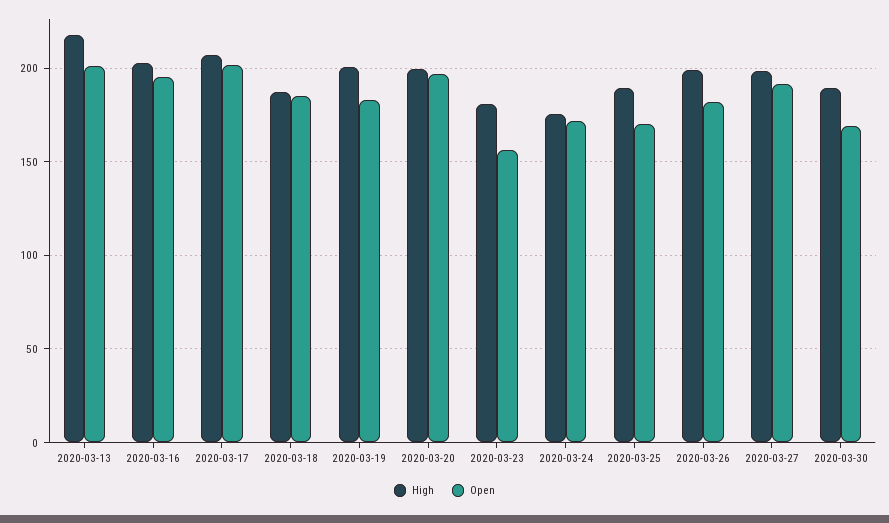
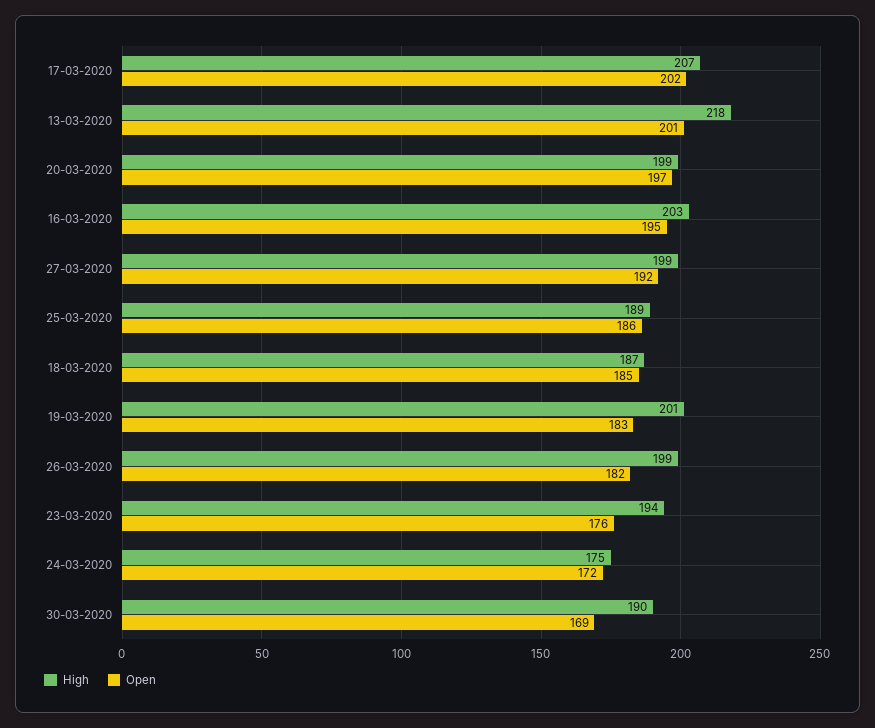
High, 2020-03-23: 180 -> 194
Open, 2020-03-23: 155 -> 176
Open, 2020-03-25: 170 -> 186

